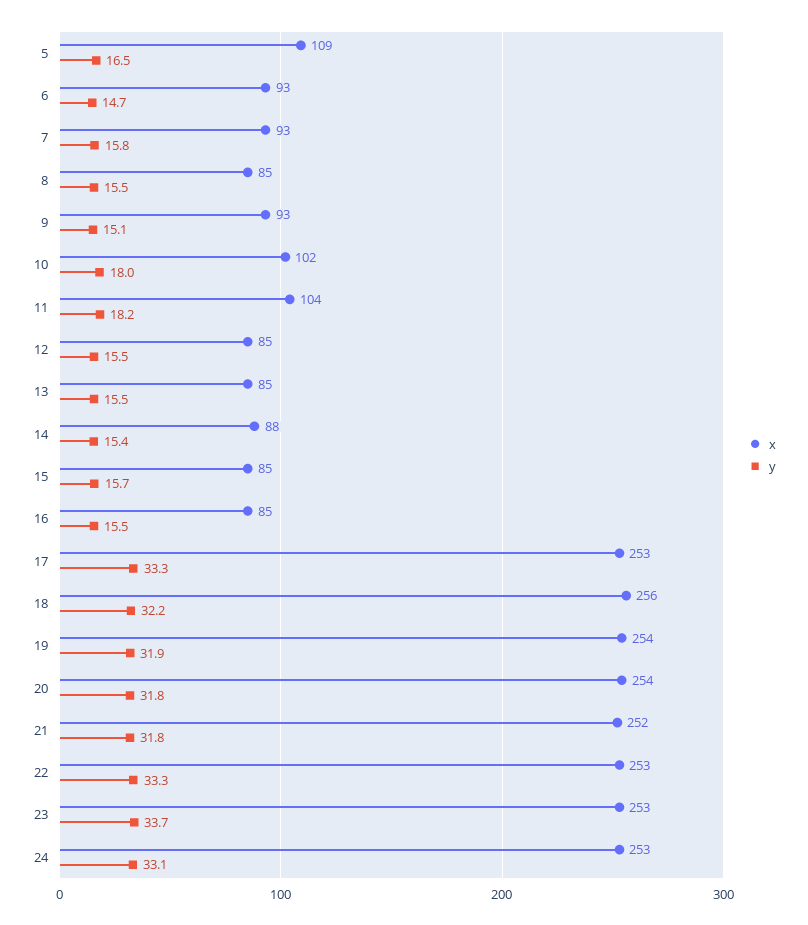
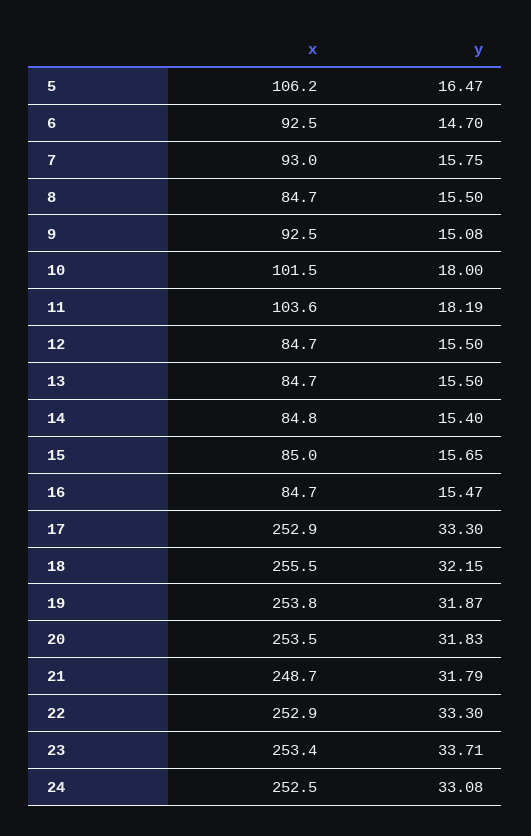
x, 5: 109 -> 106.2
x, 14: 88 -> 84.8
x, 21: 252 -> 248.7

